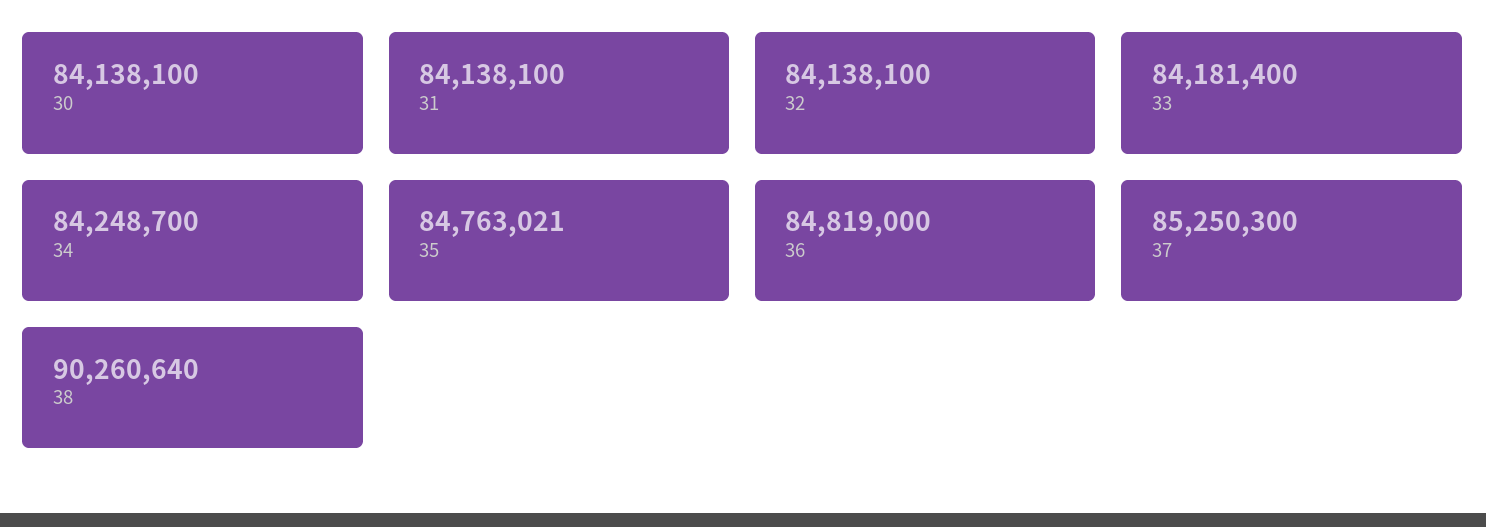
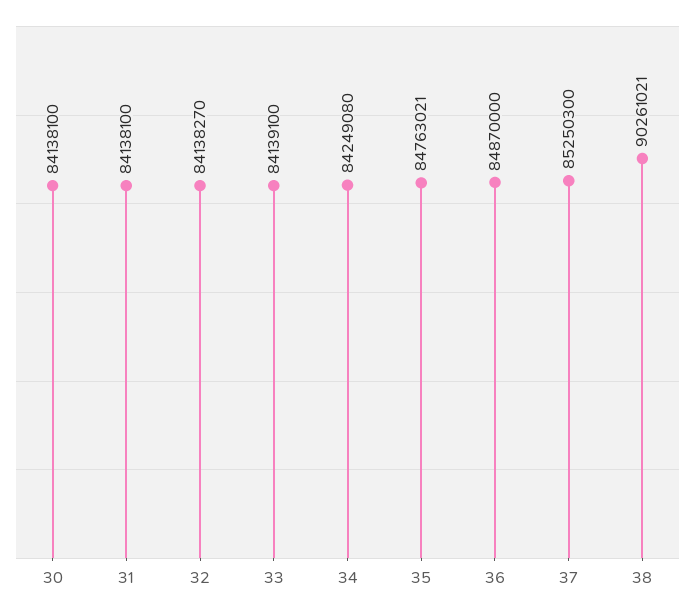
32: 84138100 -> 84138270
33: 84181400 -> 84139100
34: 84248700 -> 84249080
36: 84819000 -> 84870000
38: 90260640 -> 90261021

